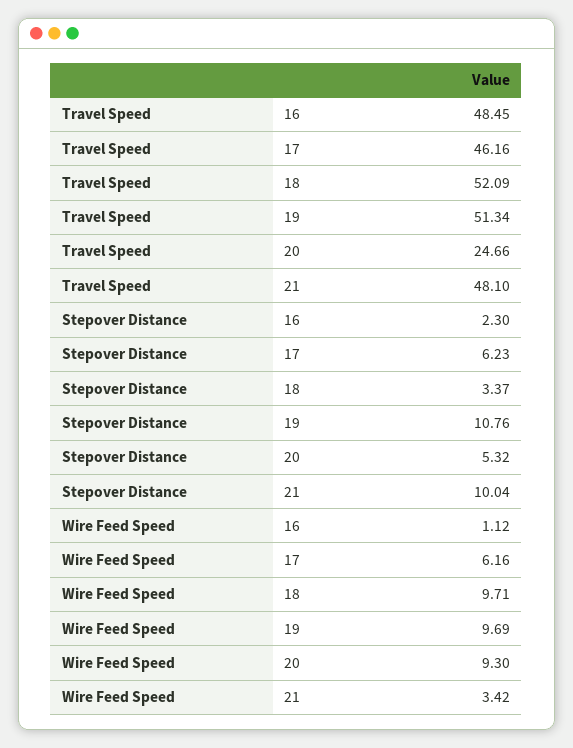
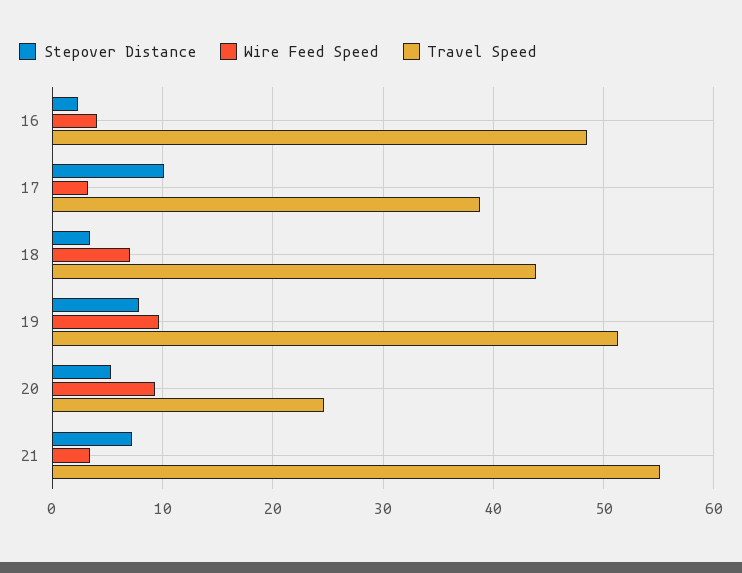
Travel Speed, 17: 46.16 -> 39
Travel Speed, 18: 52.09 -> 44
Travel Speed, 21: 48.1 -> 55
Stepover Distance, 17: 6.23 -> 10
Stepover Distance, 19: 10.76 -> 8
Stepover Distance, 21: 10.04 -> 7
Wire Feed Speed, 16: 1.12 -> 4
Wire Feed Speed, 17: 6.16 -> 3
Wire Feed Speed, 18: 9.71 -> 7

